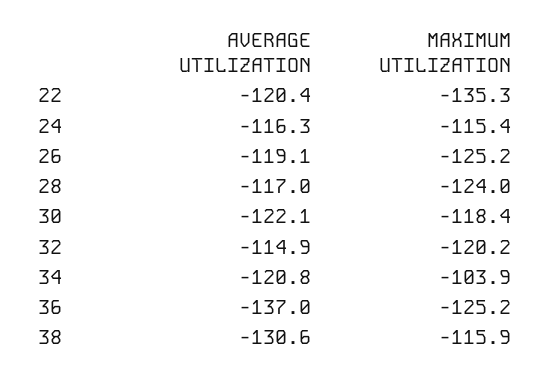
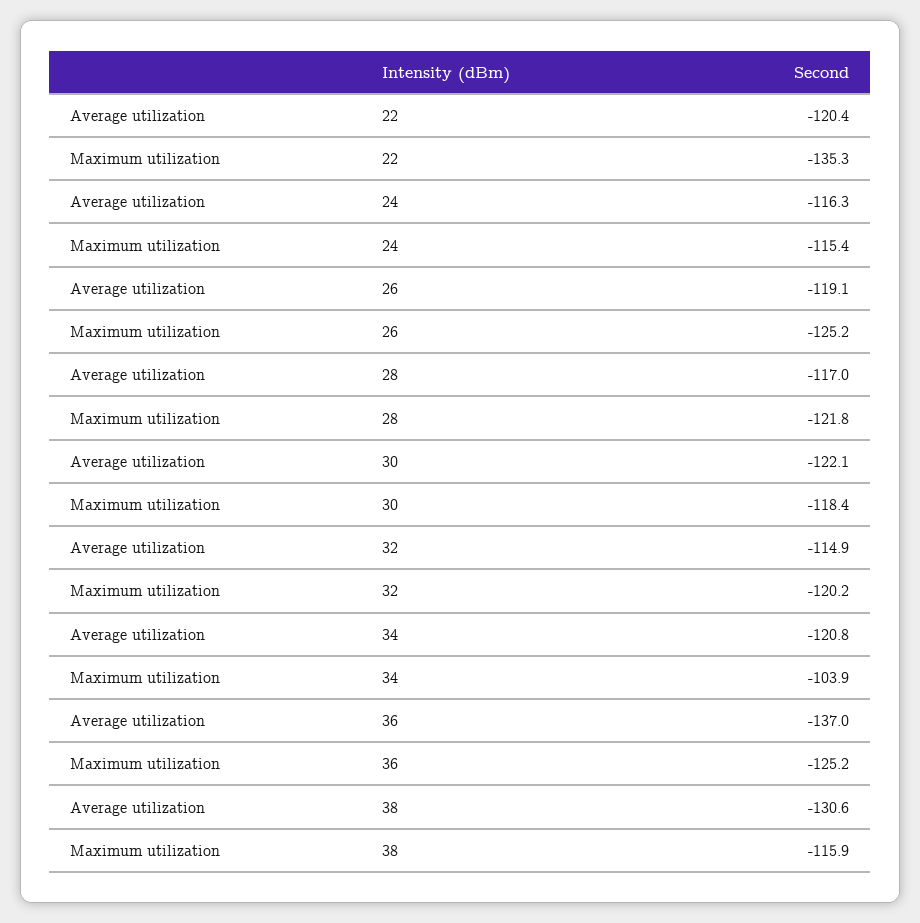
MAXIMUM UTILIZATION, 28: -124 -> -121.8

